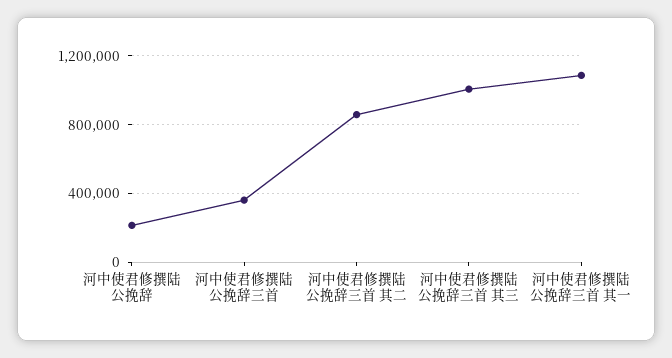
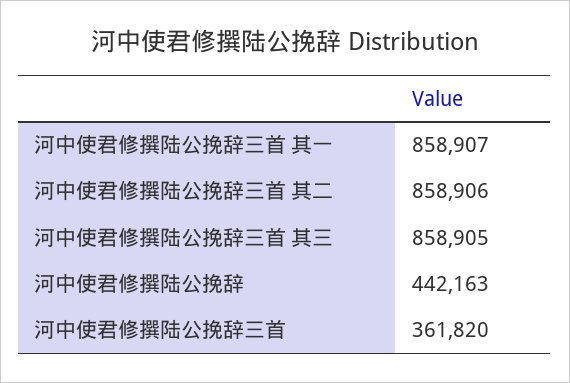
河中使君修撰陆公挽辞: 200000 -> 442163
河中使君修撰陆公挽辞三首 其三: 1000000 -> 858905
河中使君修撰陆公挽辞三首 其一: 1100000 -> 858907

